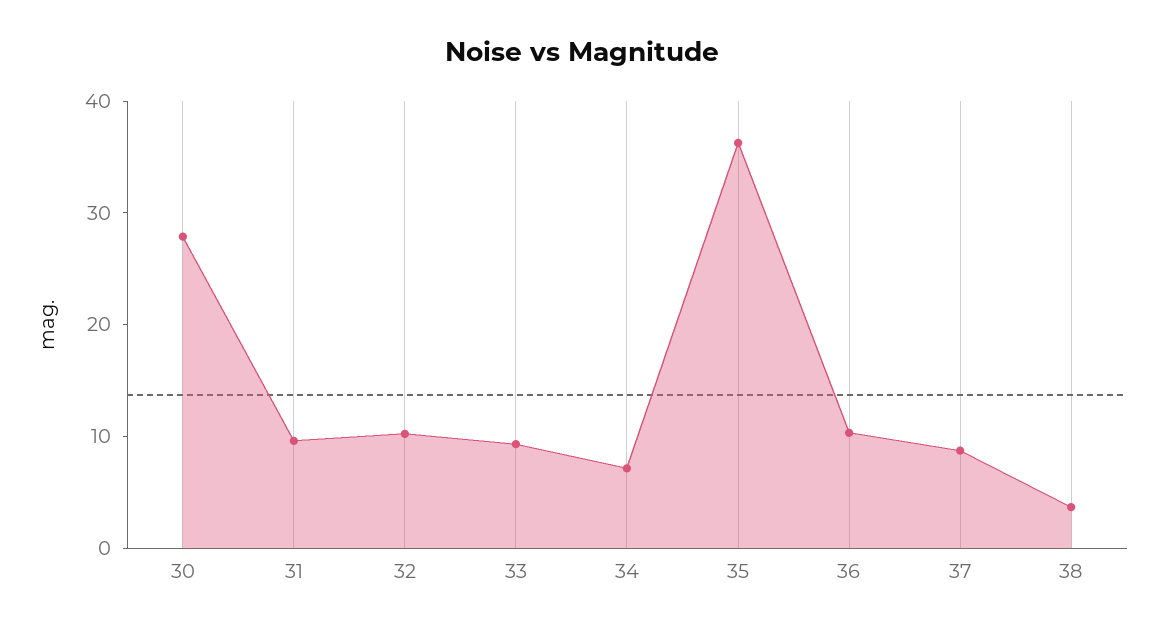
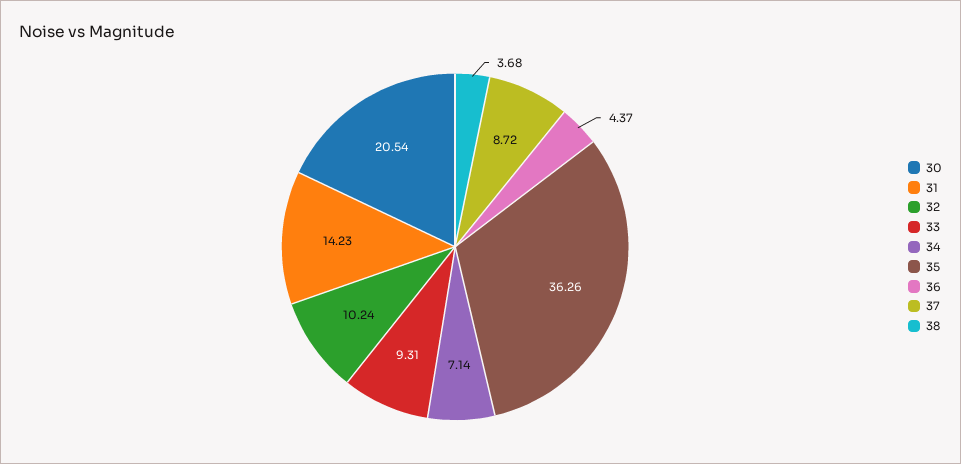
30: 28 -> 20.54
31: 10 -> 14.23
36: 10 -> 4.37

